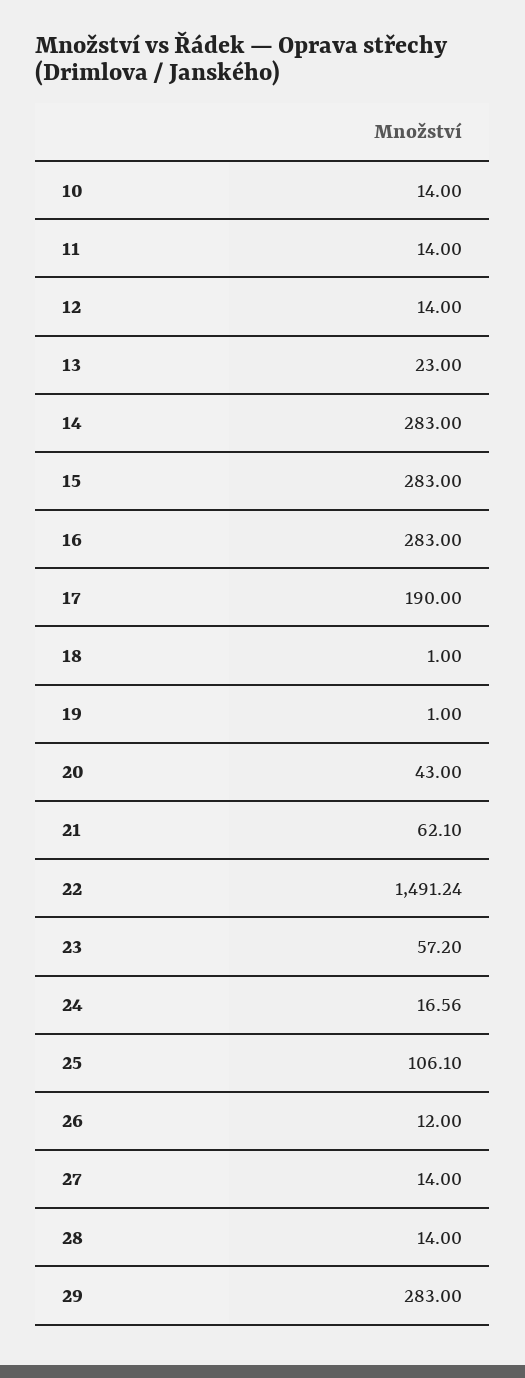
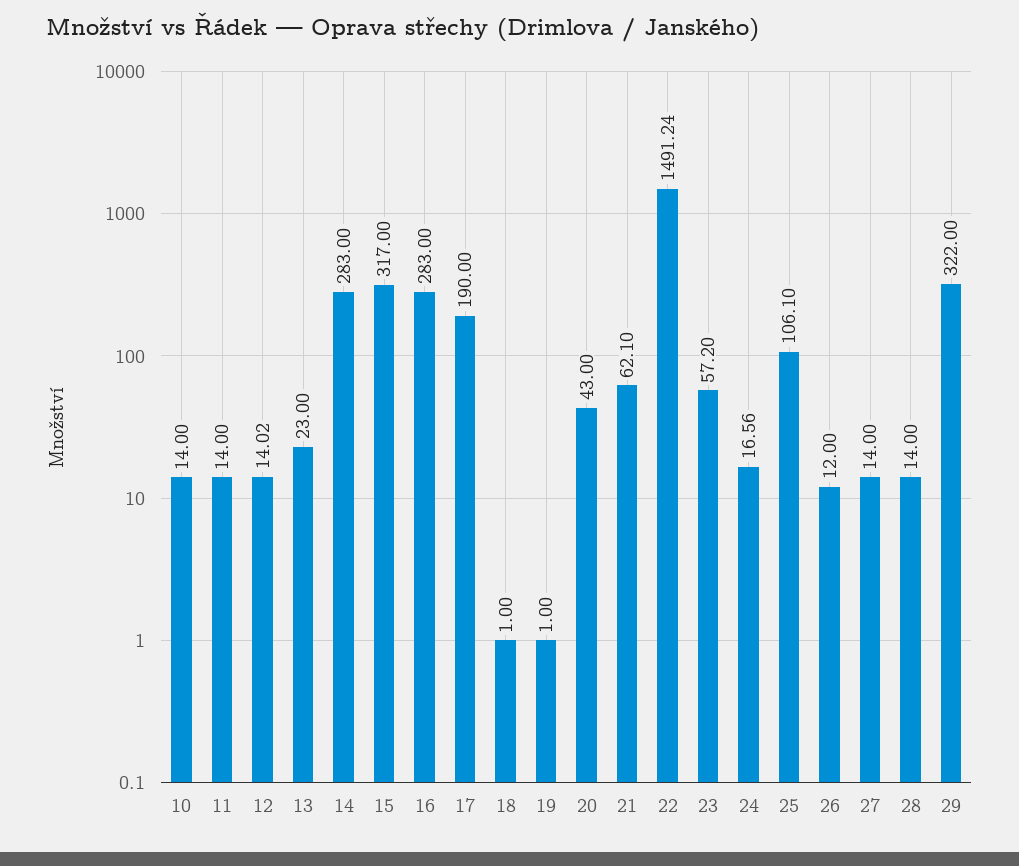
12: 14 -> 14.02
15: 283 -> 317
29: 283 -> 322

